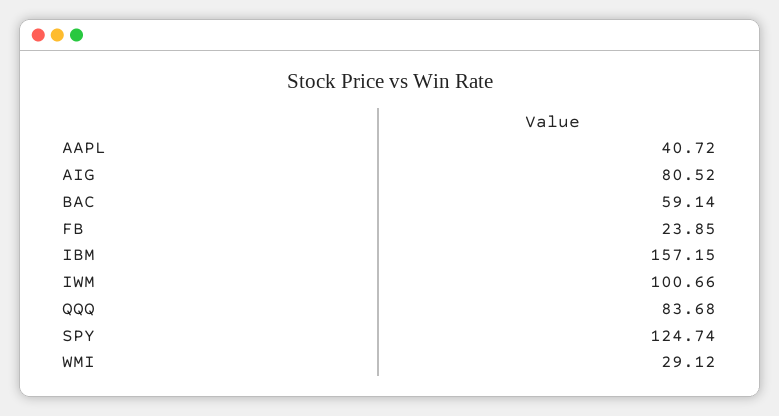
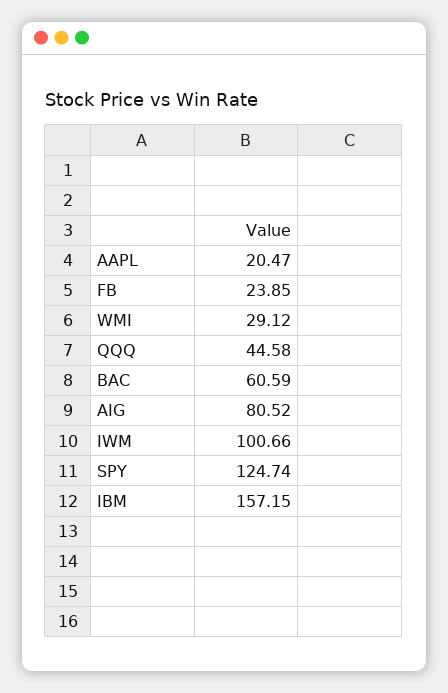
AAPL: 40.72 -> 20.47
BAC: 59.14 -> 60.59
QQQ: 83.68 -> 44.58

